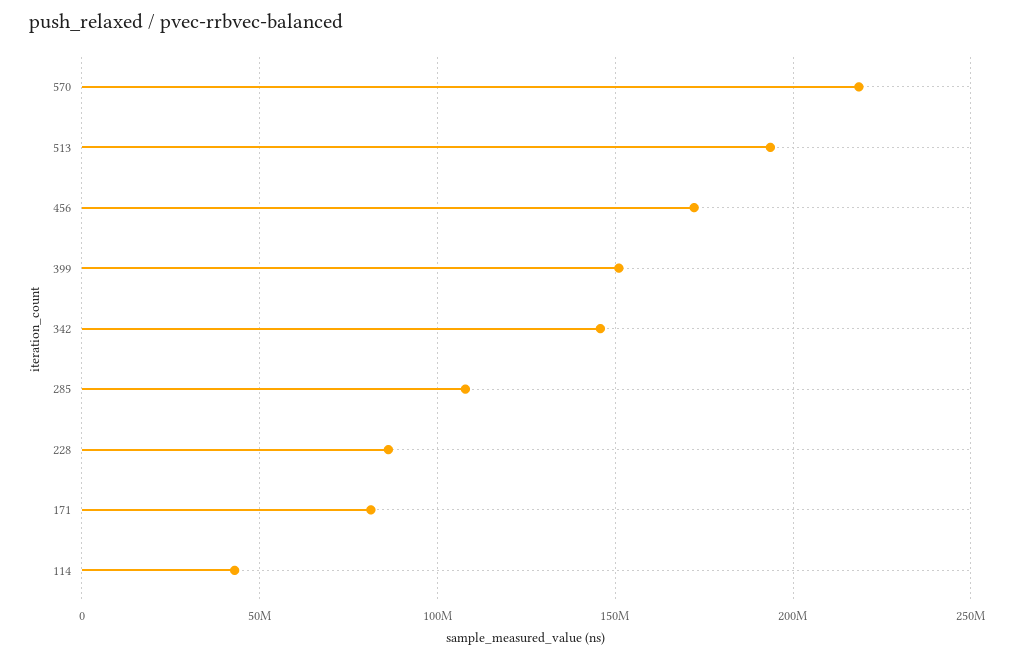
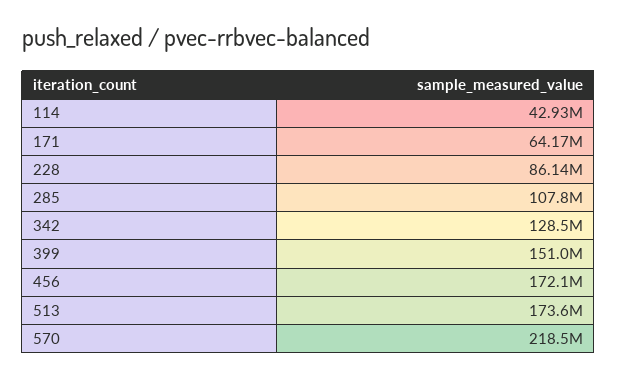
513: 195000000 -> 173600000
342: 145000000 -> 128500000
171: 80000000 -> 64170000

